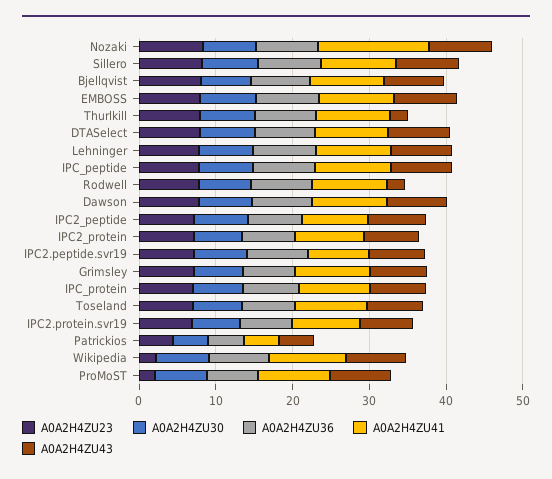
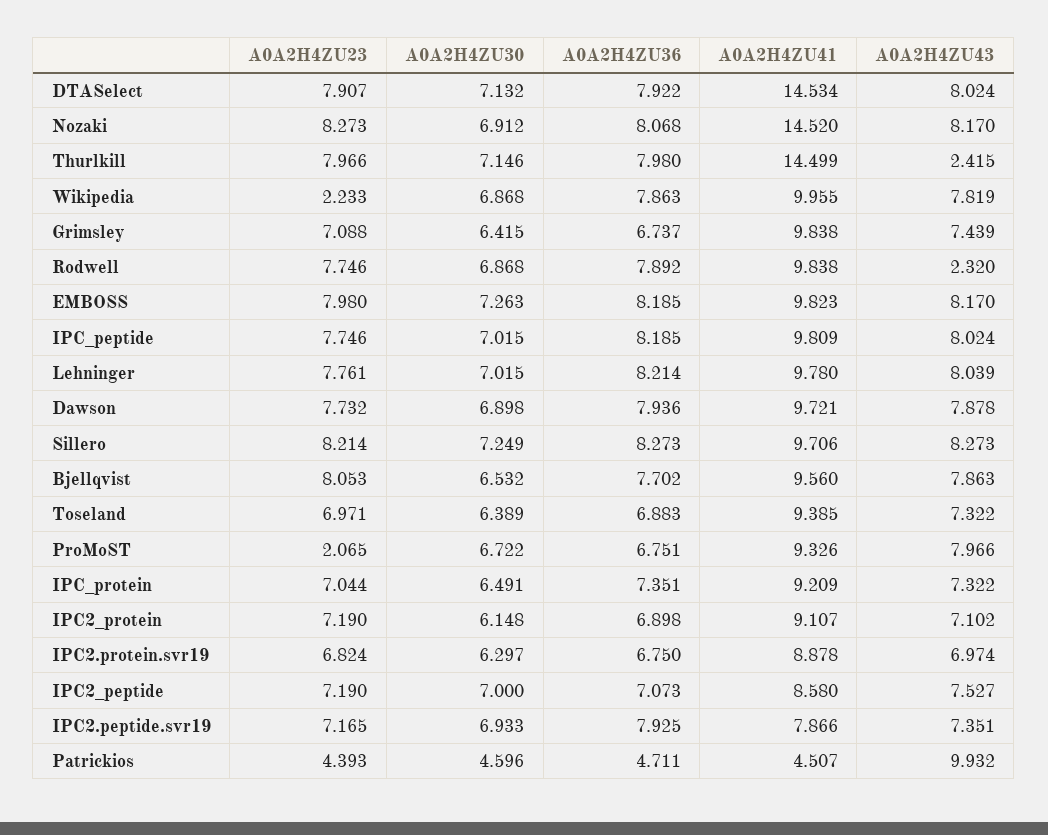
A0A2H4ZU41, Thurlkill: 10 -> 14.499
A0A2H4ZU41, DTASelect: 10 -> 14.534
A0A2H4ZU43, Patrickios: 4 -> 9.932

